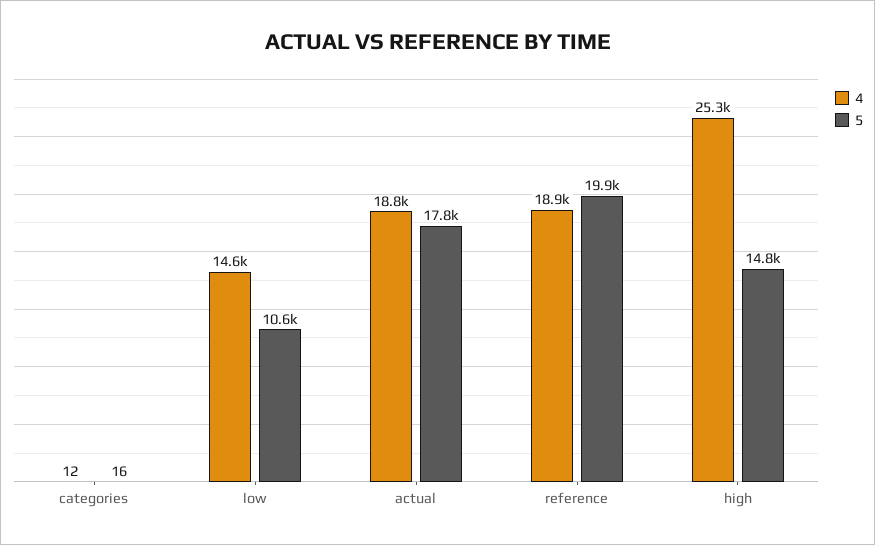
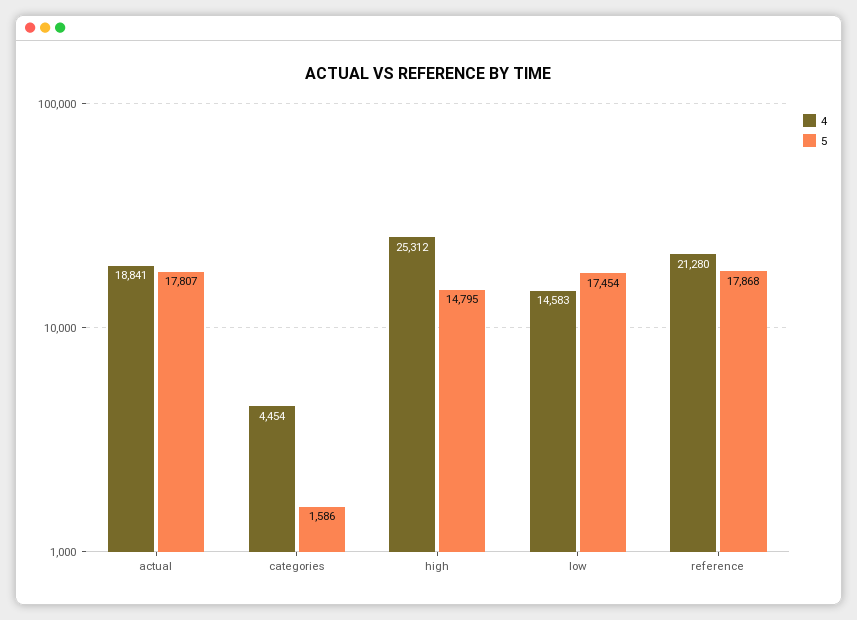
4, categories: 12 -> 4454
5, categories: 16 -> 1586
5, low: 10600 -> 17454
4, reference: 18900 -> 21280
5, reference: 19900 -> 17868

